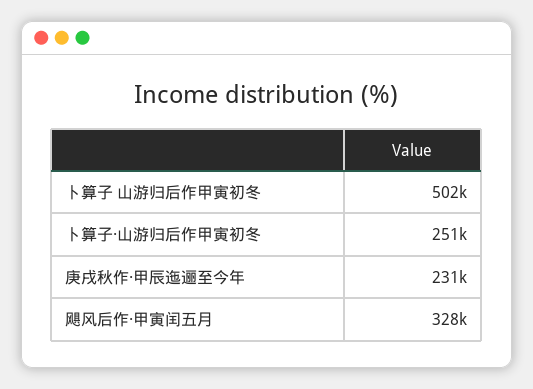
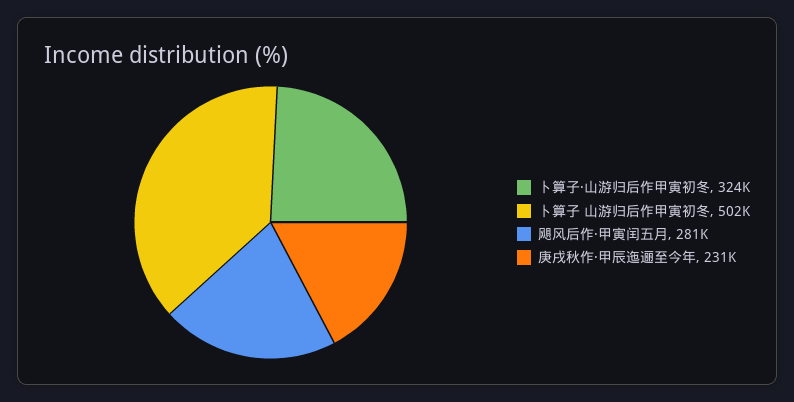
卜算子·山游归后作甲寅初冬: 251000 -> 324000
飓风后作·甲寅闰五月: 328000 -> 281000

